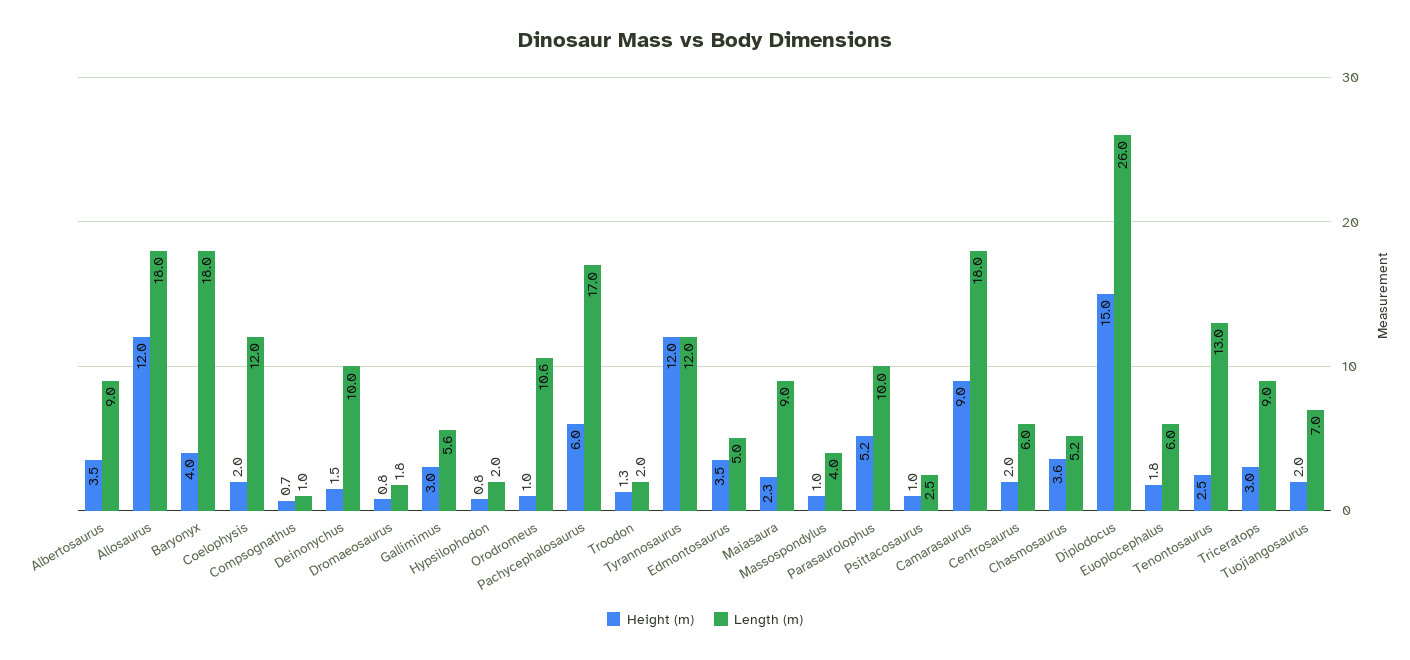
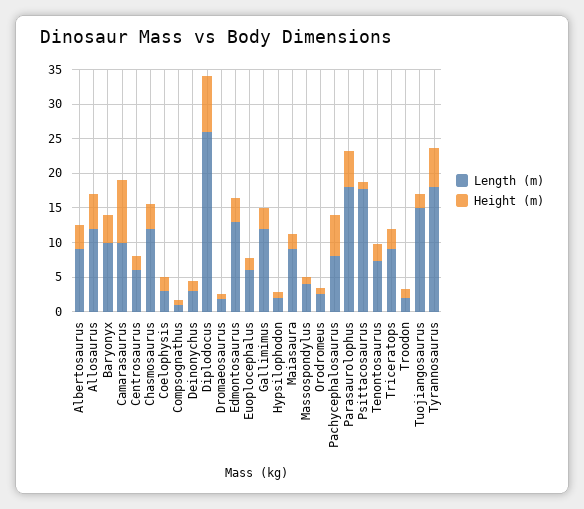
Height (m), Allosaurus: 12 -> 5
Length (m), Allosaurus: 18 -> 12.5
Length (m), Baryonyx: 18 -> 10
Length (m), Coelophysis: 12 -> 2.5
Length (m), Deinonychus: 10 -> 2.5
Length (m), Gallimimus: 5.6 -> 12.5
Length (m), Orodromeus: 10.6 -> 2.5
Length (m), Pachycephalosaurus: 17 -> 7.5
Height (m), Tyrannosaurus: 12 -> 5
Length (m), Tyrannosaurus: 12 -> 17.5
Length (m), Edmontosaurus: 5 -> 12.5
Length (m), Parasaurolophus: 10 -> 17.5
Length (m), Psittacosaurus: 2.5 -> 17.5
Length (m), Camarasaurus: 18 -> 10
Length (m), Chasmosaurus: 5.2 -> 12.5
Height (m), Diplodocus: 15 -> 7.5
Length (m), Tenontosaurus: 13 -> 7.5
Length (m), Tuojiangosaurus: 7 -> 15

